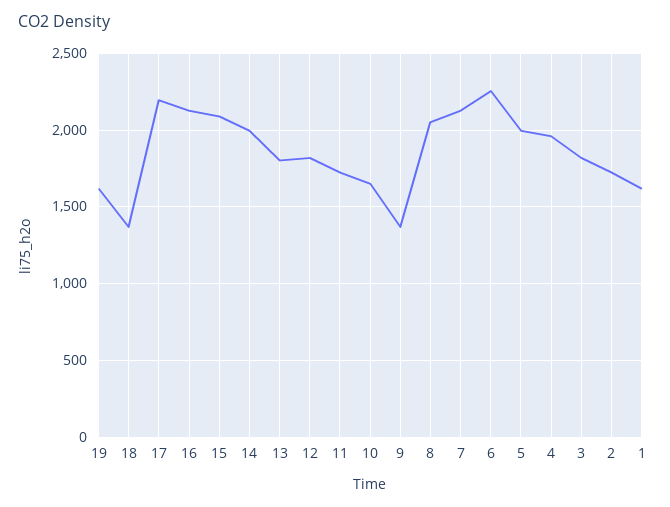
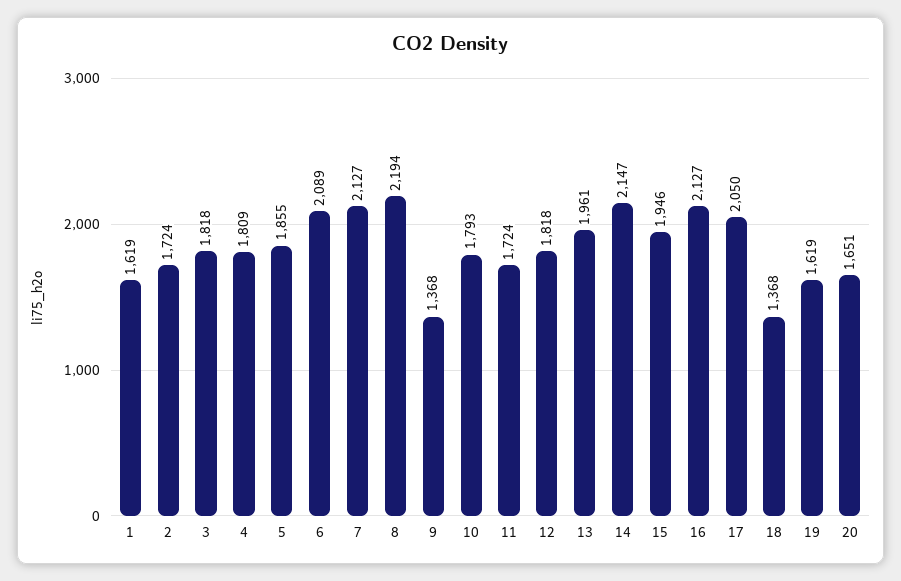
17: 2200 -> 2050
15: 2100 -> 1946
14: 2000 -> 2147
13: 1800 -> 1961
10: 1650 -> 1793
8: 2050 -> 2194
6: 2250 -> 2089
5: 2000 -> 1855
4: 1950 -> 1809
20: none -> 1651

